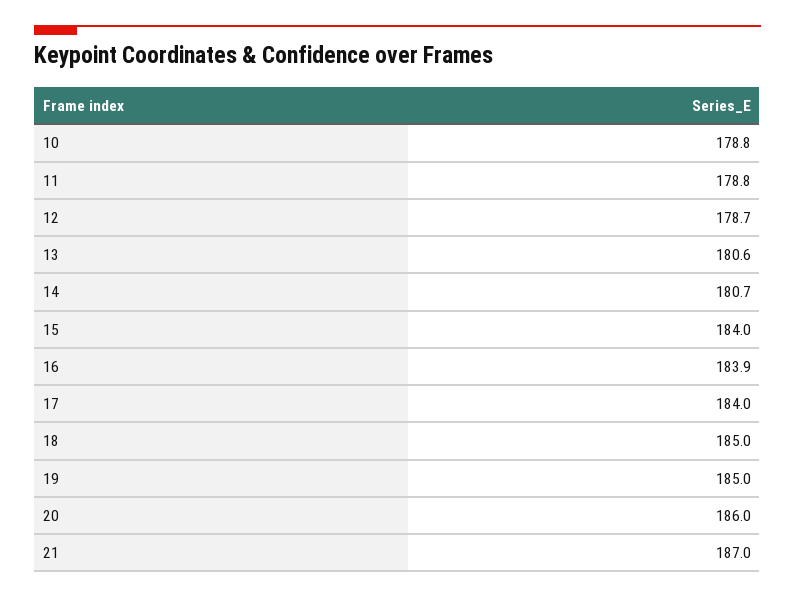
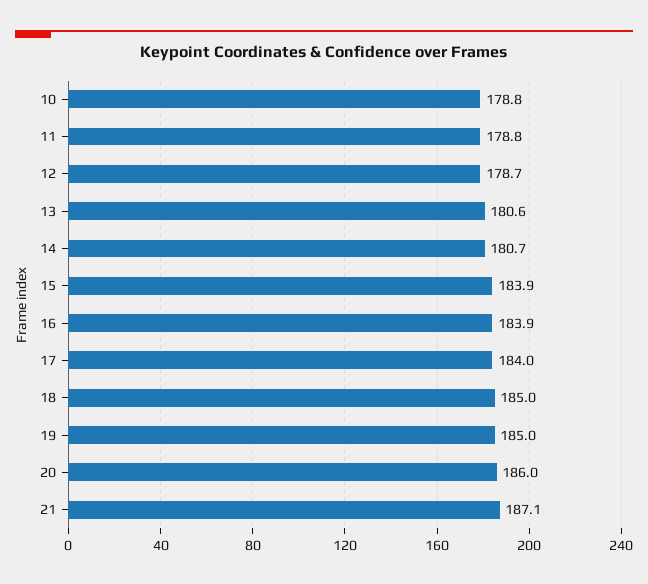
15: 184 -> 183.9
21: 187 -> 187.1

